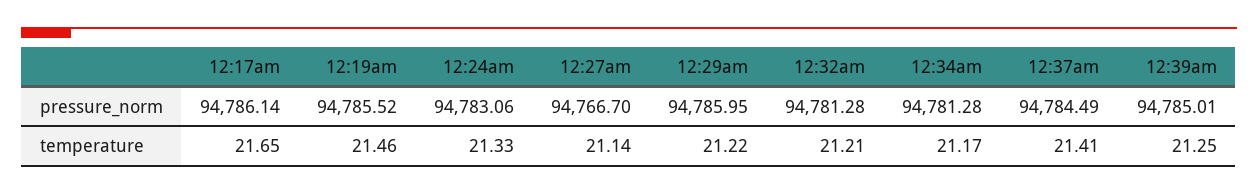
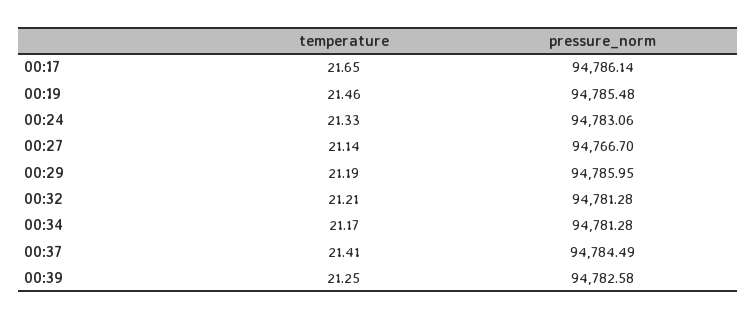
12:19am, pressure_norm: 94785.52 -> 94785.48
12:39am, pressure_norm: 94785.01 -> 94782.58
12:29am, temperature: 21.22 -> 21.19

